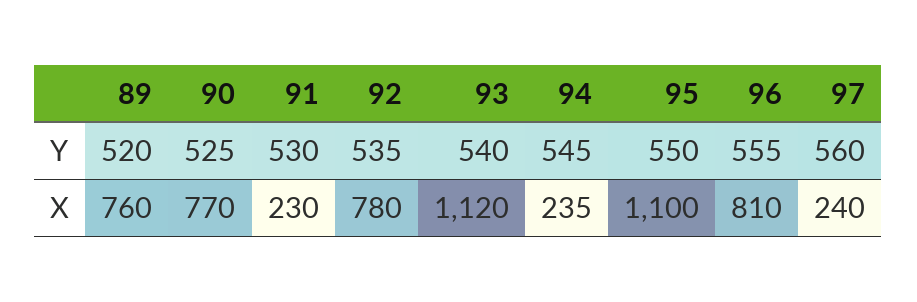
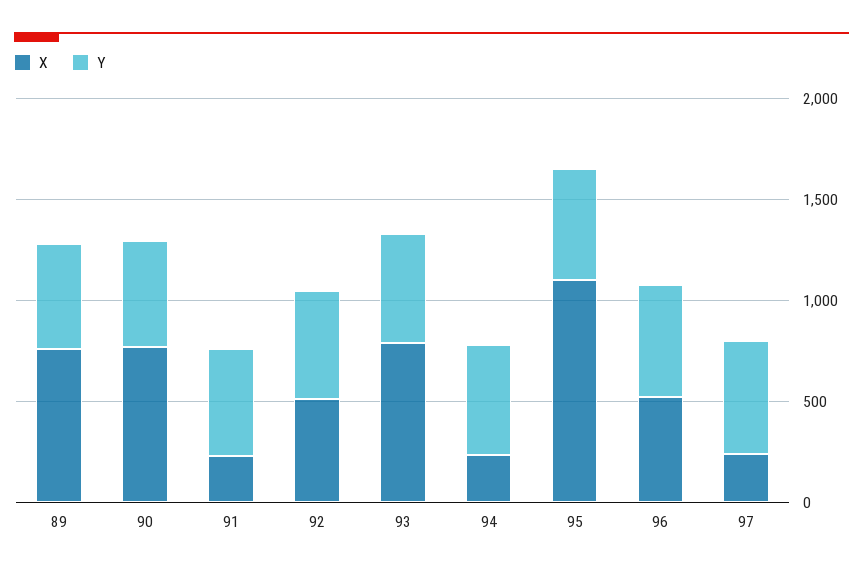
X, 92: 780 -> 500
X, 93: 1120 -> 800
X, 96: 810 -> 500

